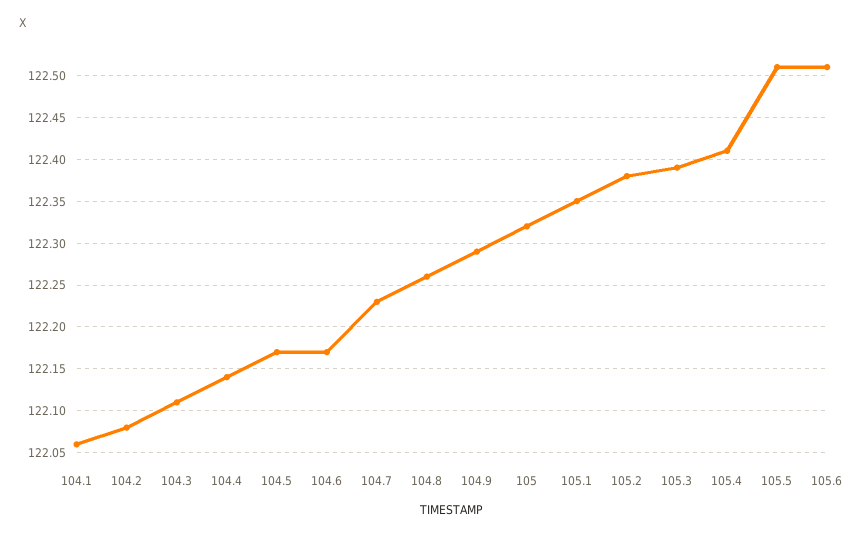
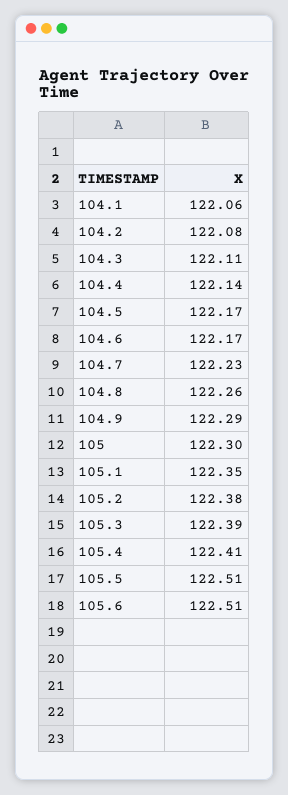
105: 122.32 -> 122.3

